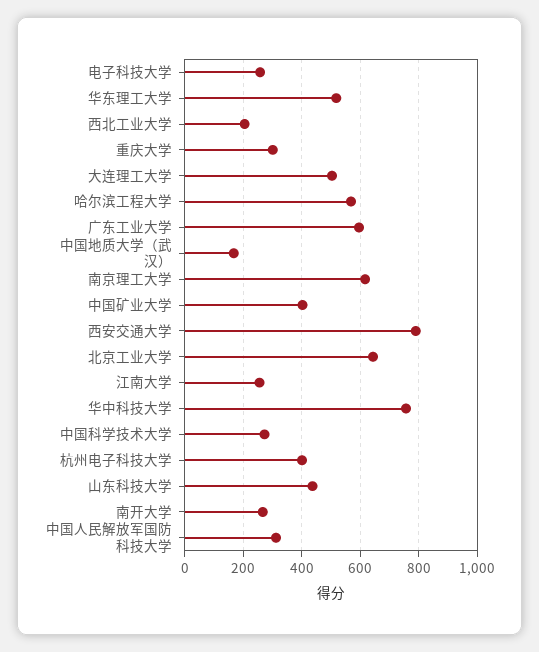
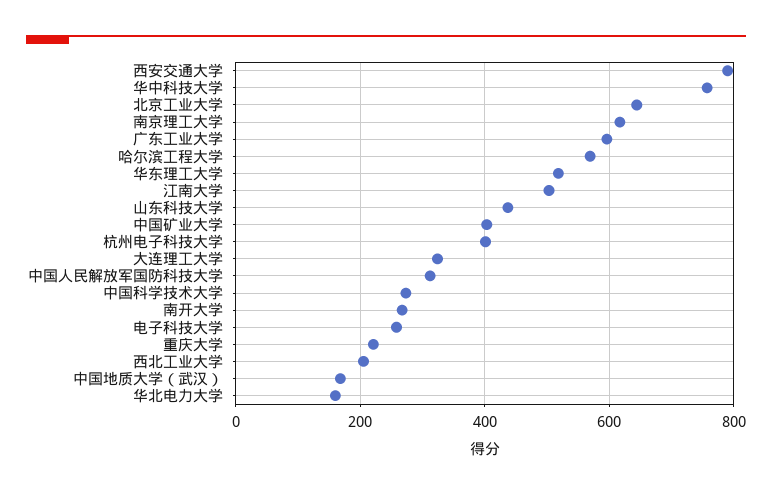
重庆大学: 300 -> 220
大连理工大学: 500 -> 320
江南大学: 250 -> 500
华北电力大学: none -> 160

